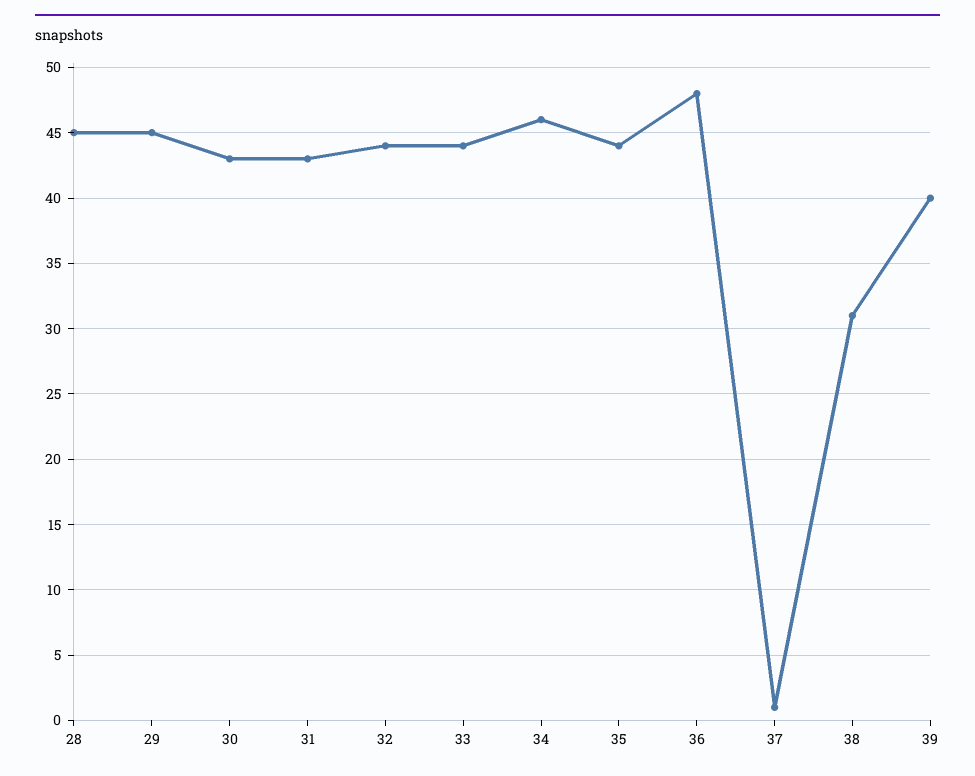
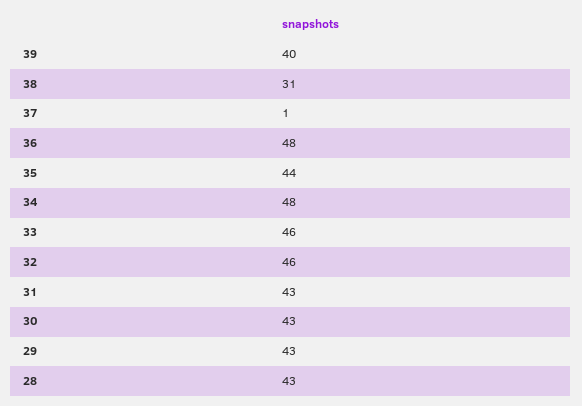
28: 45 -> 43
29: 45 -> 43
32: 44 -> 46
33: 44 -> 46
34: 46 -> 48

